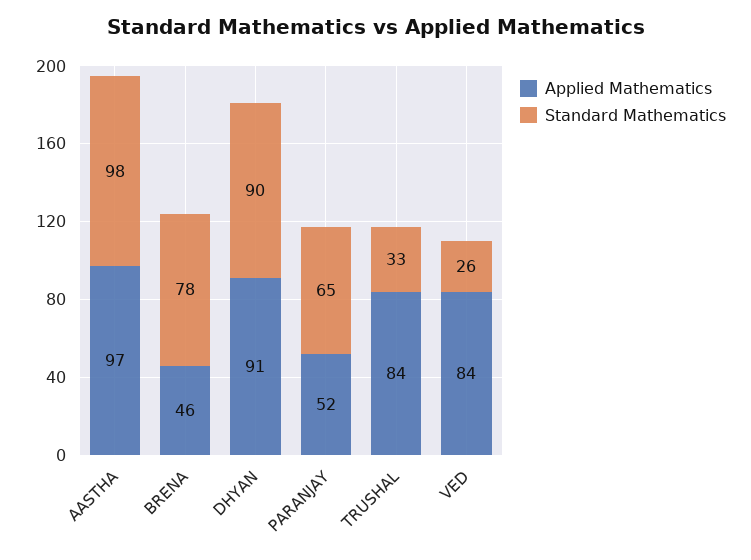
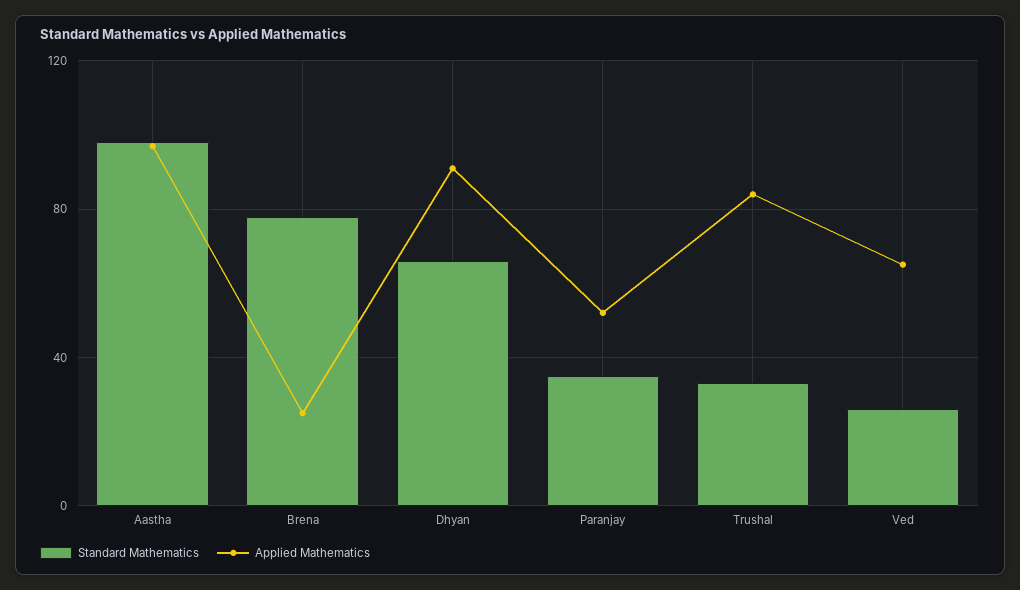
Applied Mathematics, BRENA: 46 -> 25
Standard Mathematics, DHYAN: 90 -> 65
Standard Mathematics, PARANJAY: 65 -> 35
Applied Mathematics, VED: 84 -> 65

